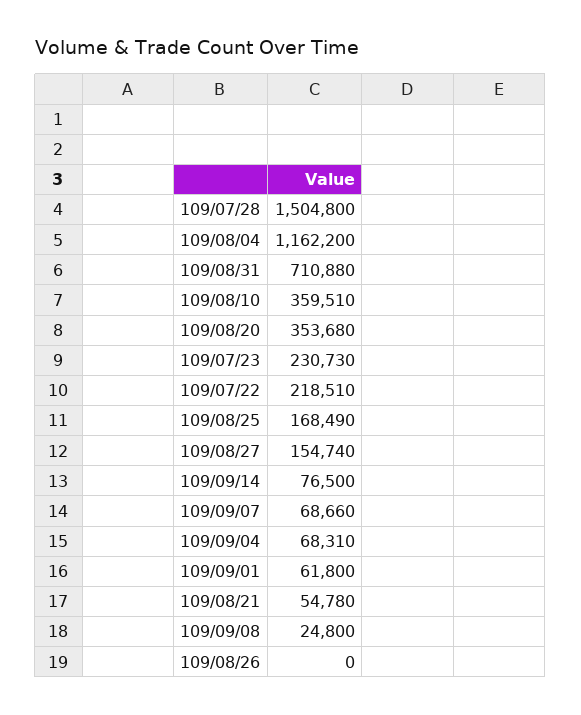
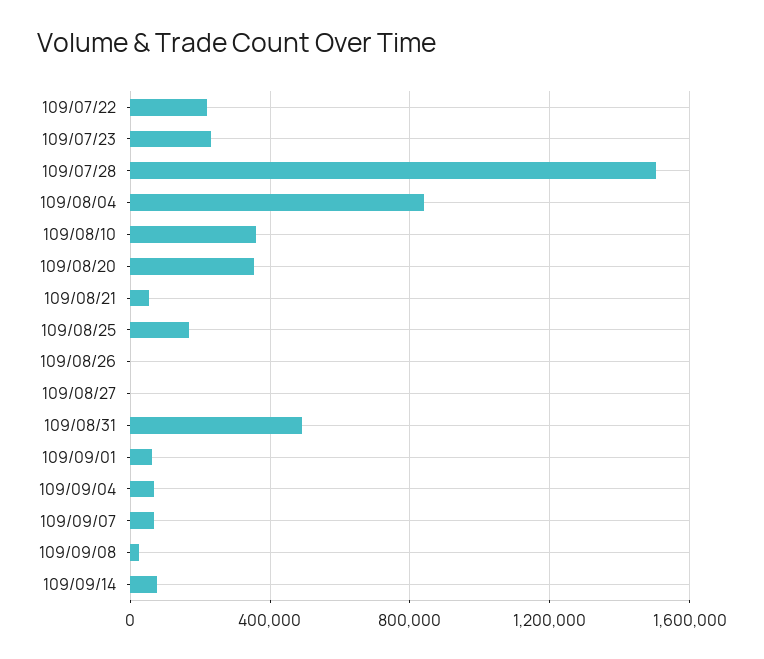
109/08/04: 1162200 -> 850000
109/08/31: 710880 -> 500000
109/08/27: 154740 -> 0

